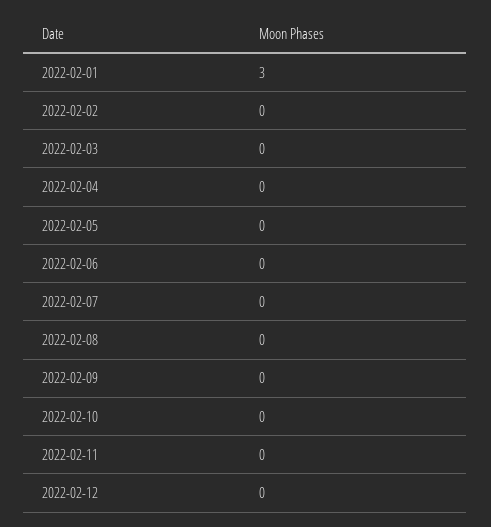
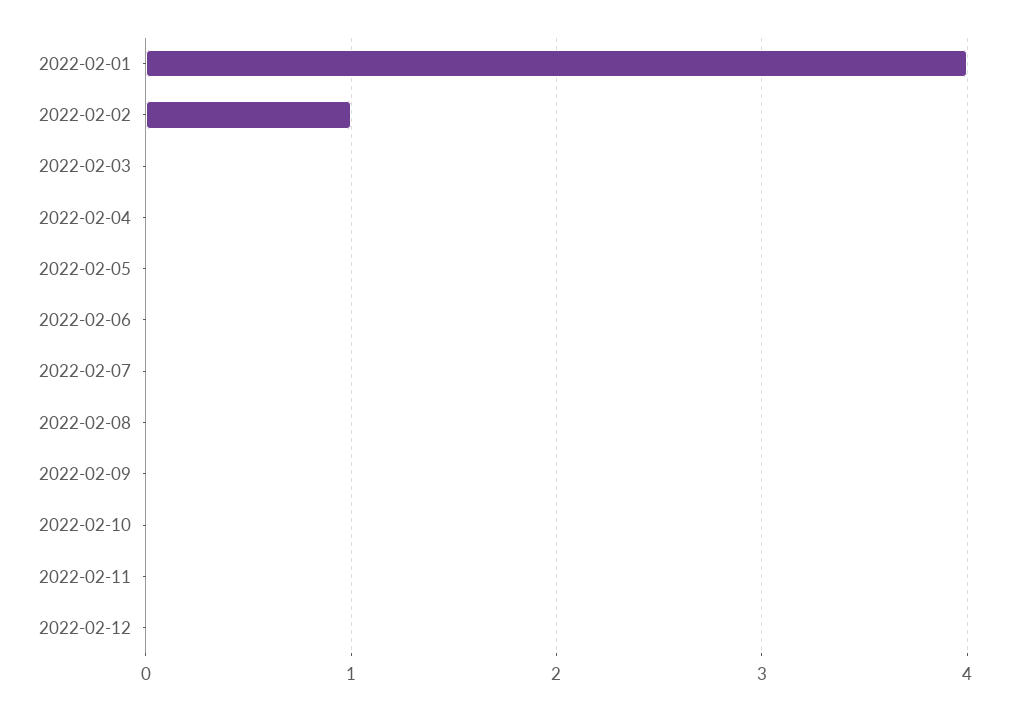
2022-02-01: 3 -> 4
2022-02-02: 0 -> 1

